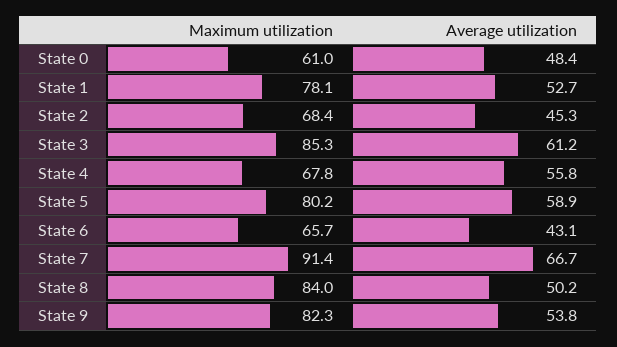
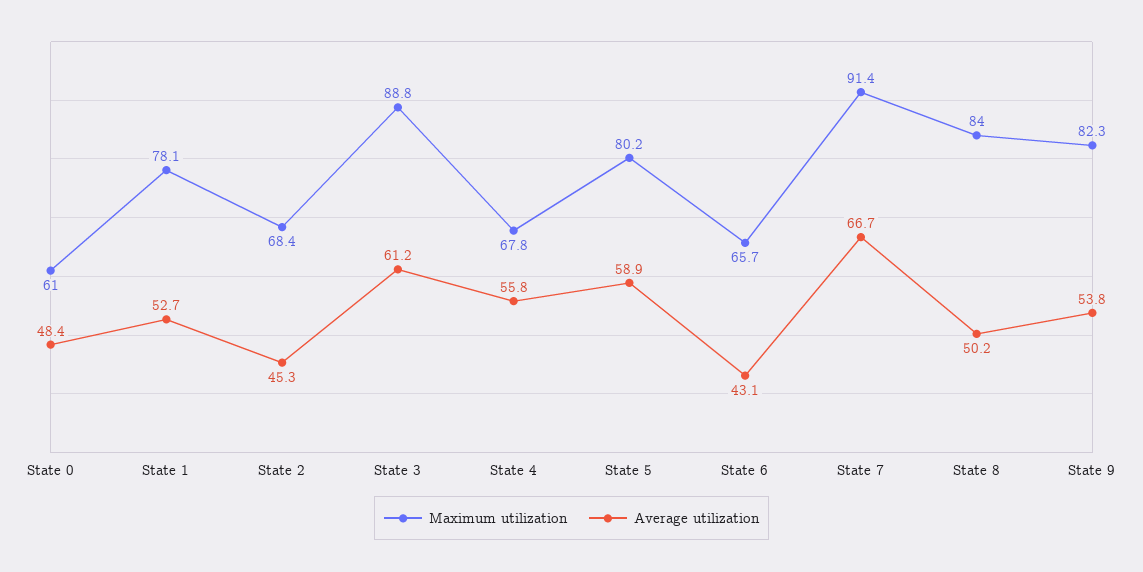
Maximum utilization, State 3: 85.3 -> 88.8

